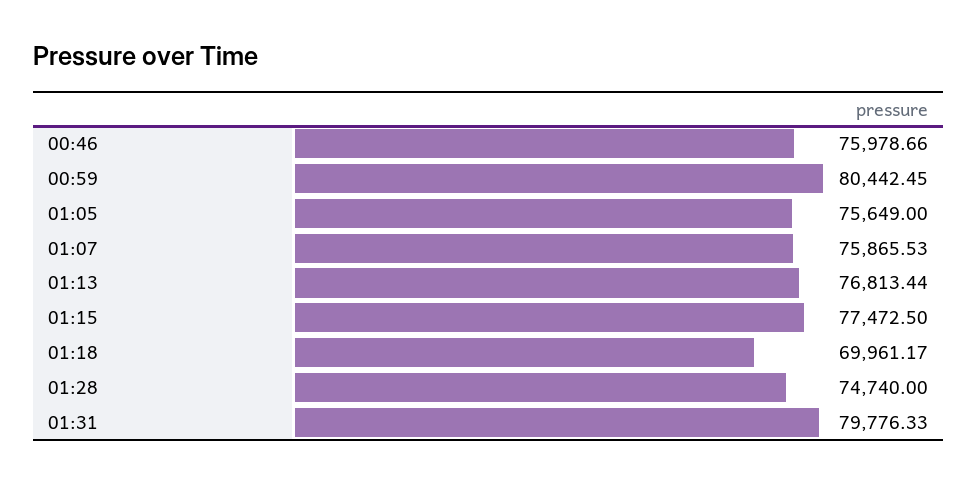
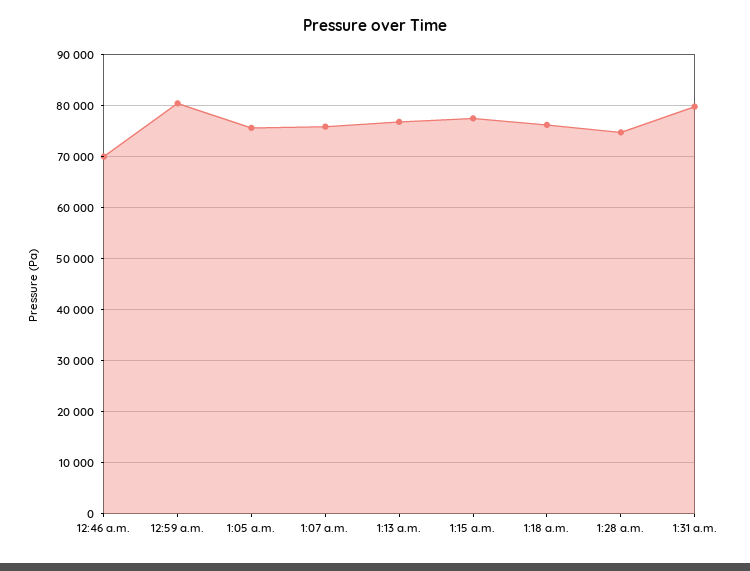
00:46: 75978.66 -> 70000
01:18: 69961.17 -> 76000

